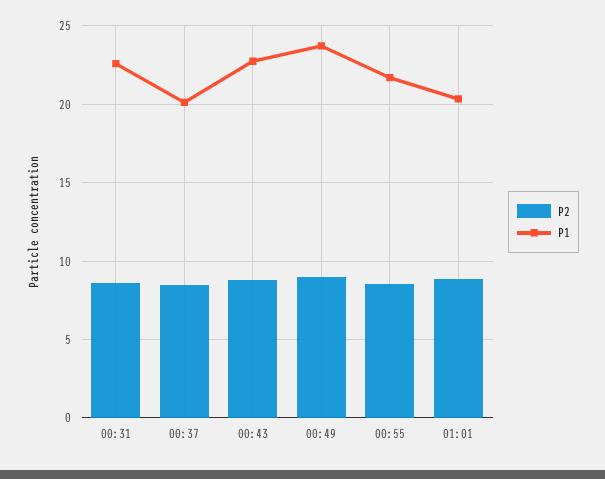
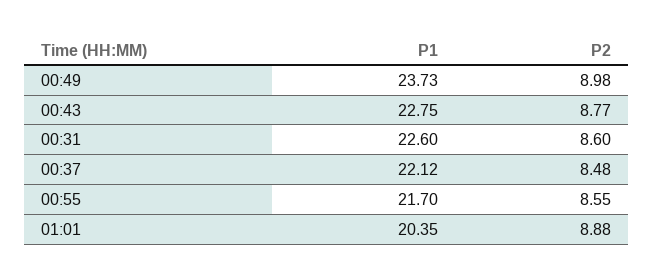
P1, 00:37: 20 -> 22.12

